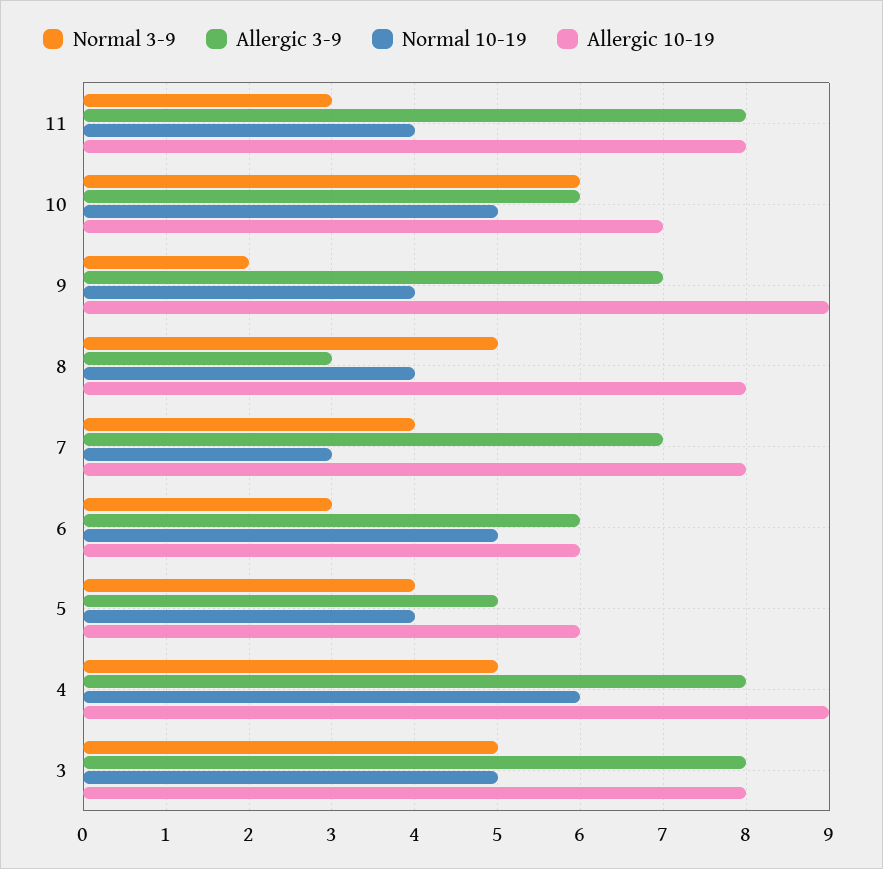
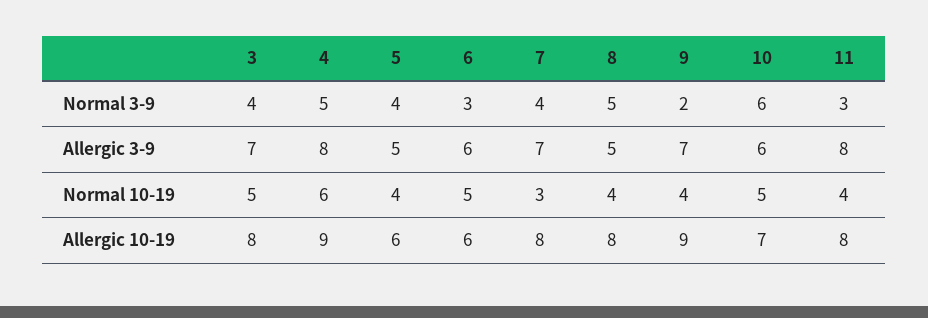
Allergic 3-9, 8: 3 -> 5
Normal 3-9, 3: 5 -> 4
Allergic 3-9, 3: 8 -> 7

